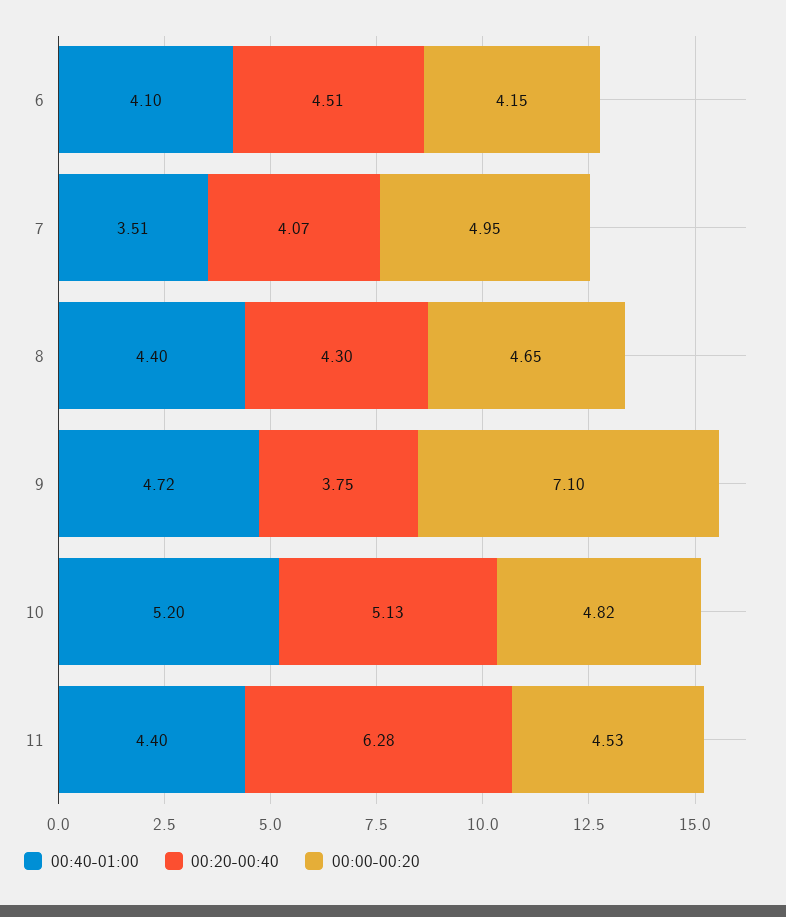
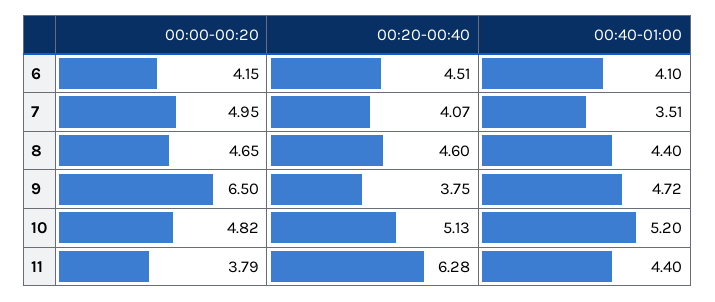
00:20-00:40, 8: 4.3 -> 4.6
00:00-00:20, 9: 7.1 -> 6.5
00:00-00:20, 11: 4.53 -> 3.79

